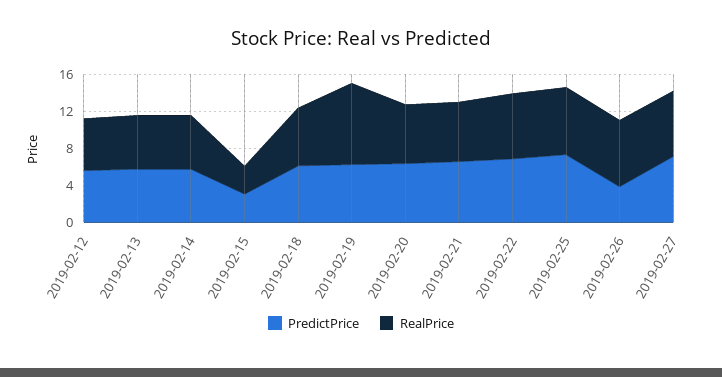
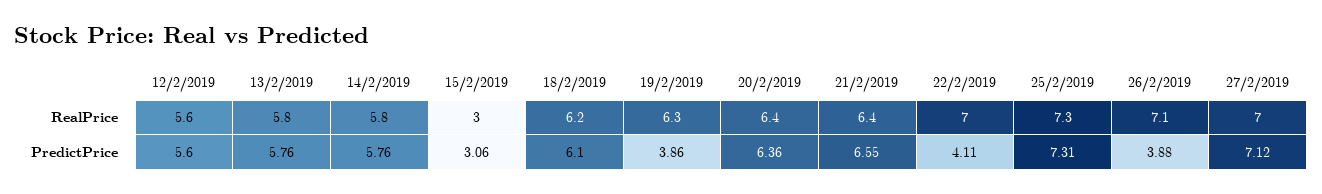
PredictPrice, 2019-02-19: 6 -> 3.86
RealPrice, 2019-02-19: 9 -> 6.3
PredictPrice, 2019-02-22: 7 -> 4.11

